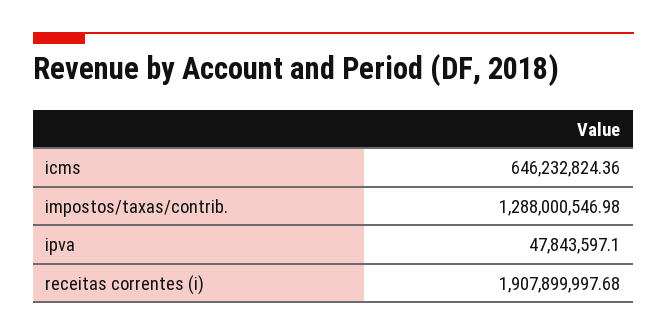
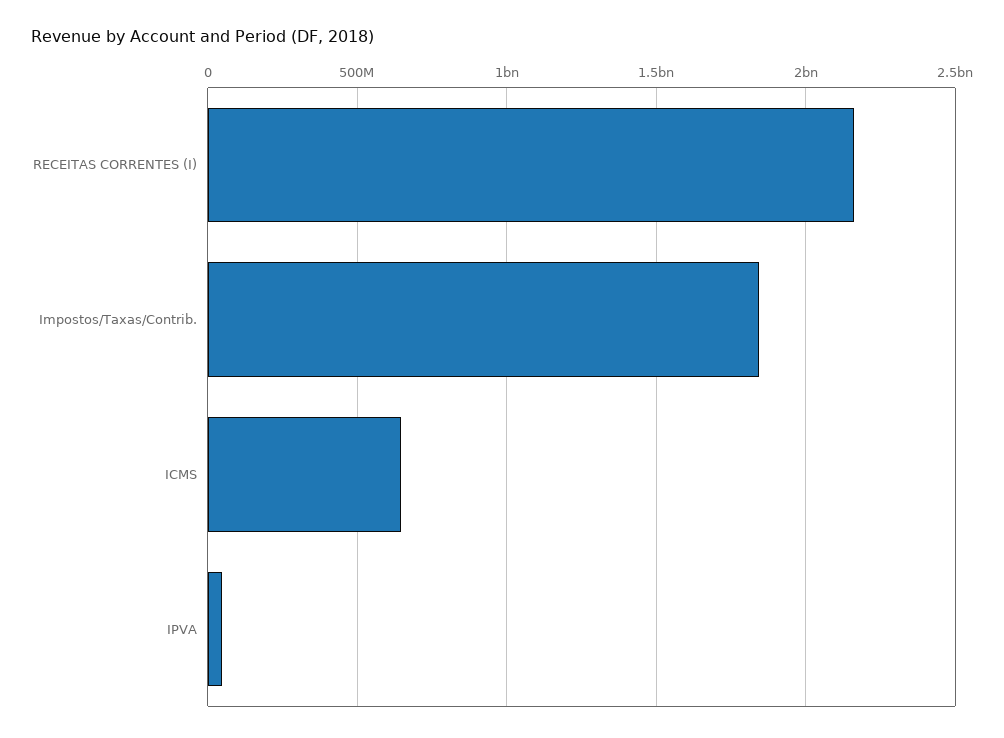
impostos/taxas/contrib.: 1288000546.98 -> 1850000000
receitas correntes (i): 1907899997.68 -> 2150000000

